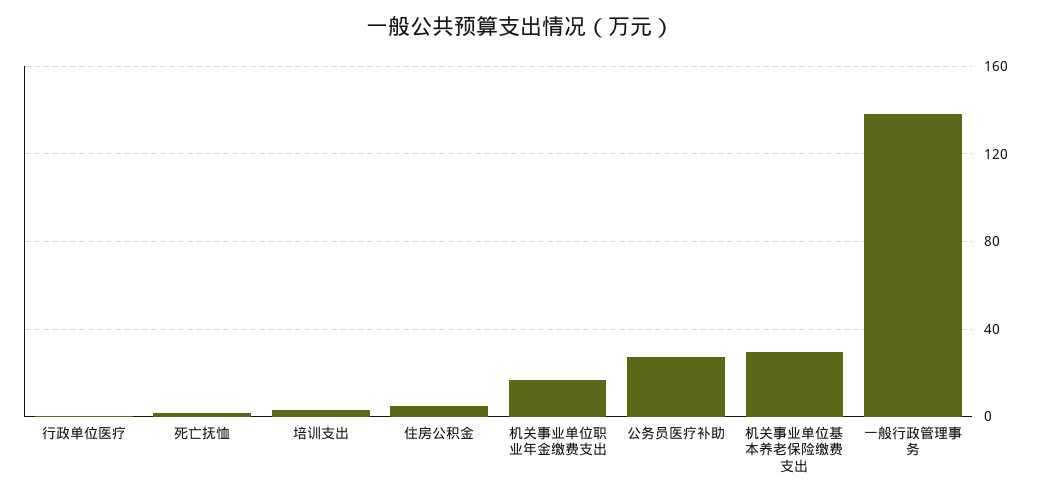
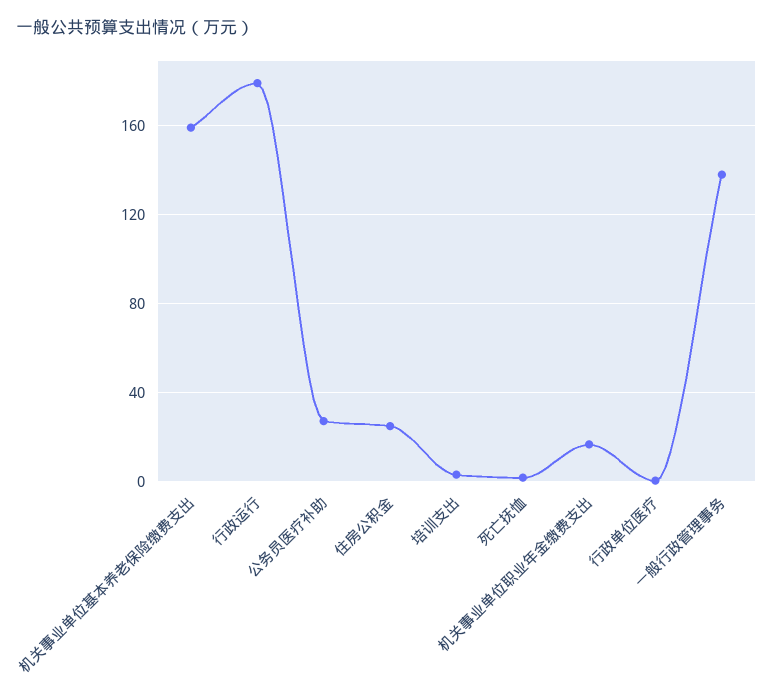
住房公积金: 5 -> 25
机关事业单位基本养老保险缴费支出: 30 -> 160
行政运行: none -> 180

